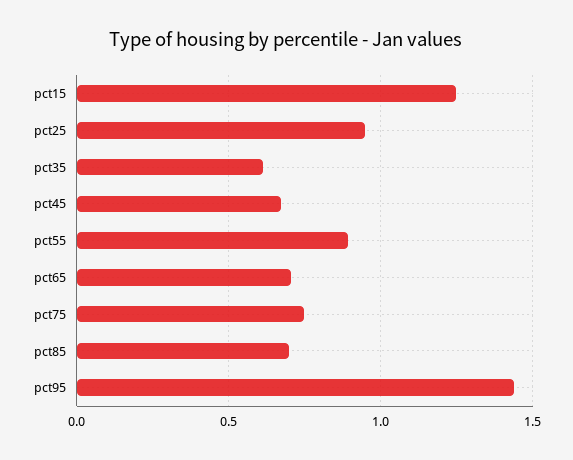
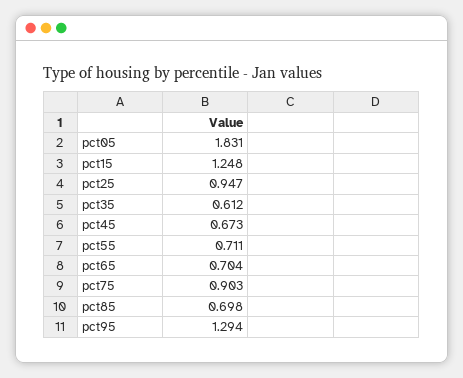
pct55: 0.9 -> 0.711
pct75: 0.75 -> 0.903
pct95: 1.45 -> 1.294
pct05: none -> 1.831

